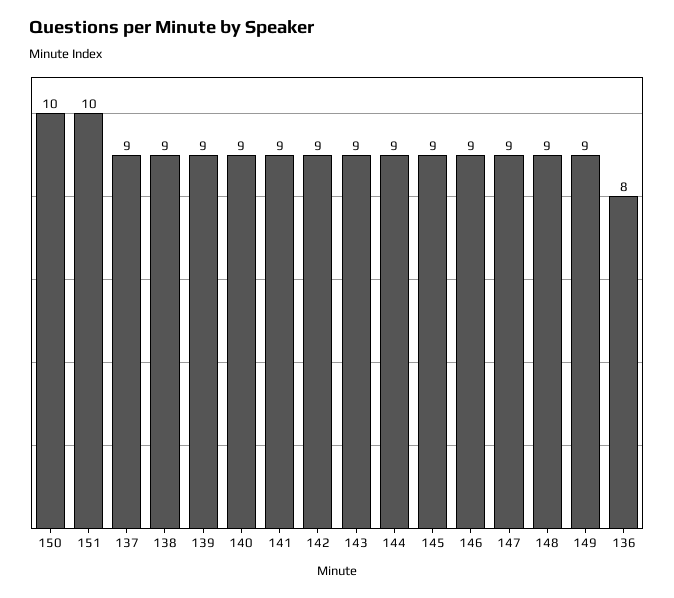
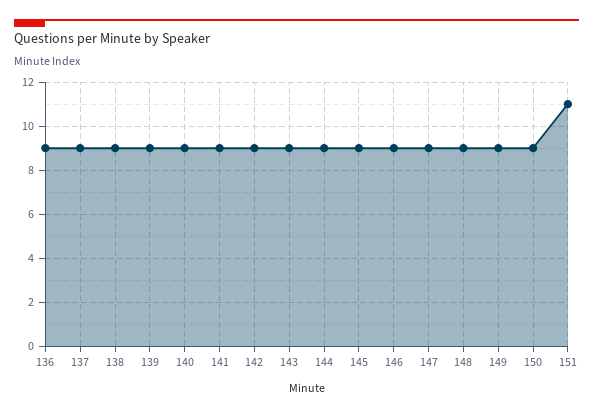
150: 10 -> 9
151: 10 -> 11
136: 8 -> 9

